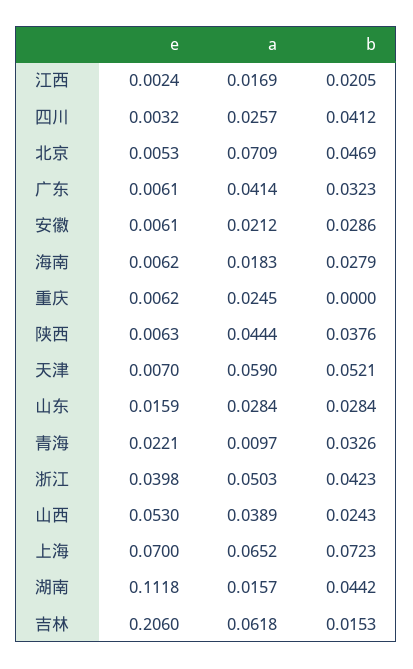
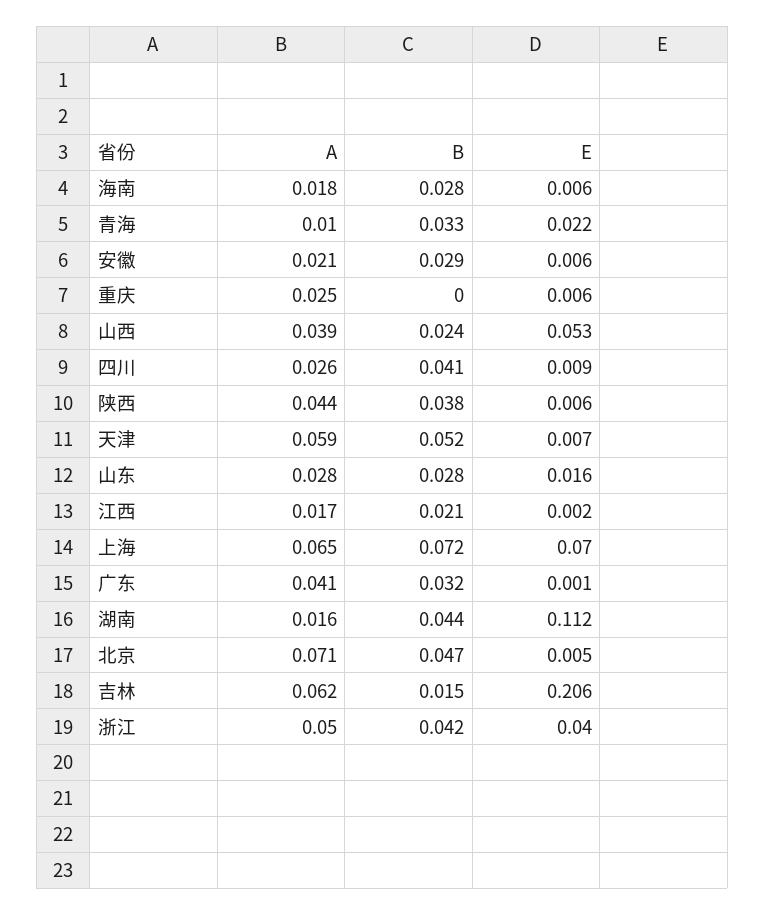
e, 四川: 0.0032 -> 0.009
e, 广东: 0.0061 -> 0.001

